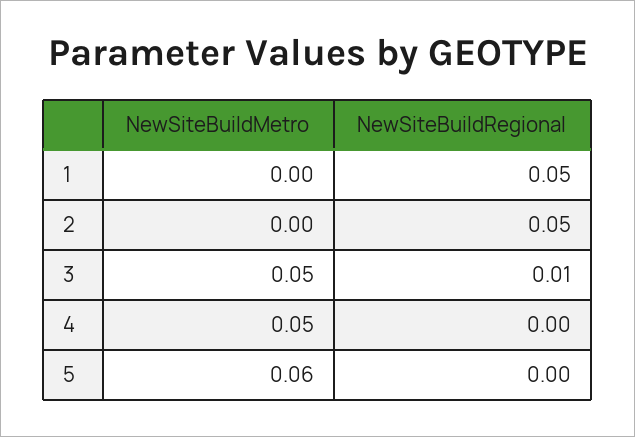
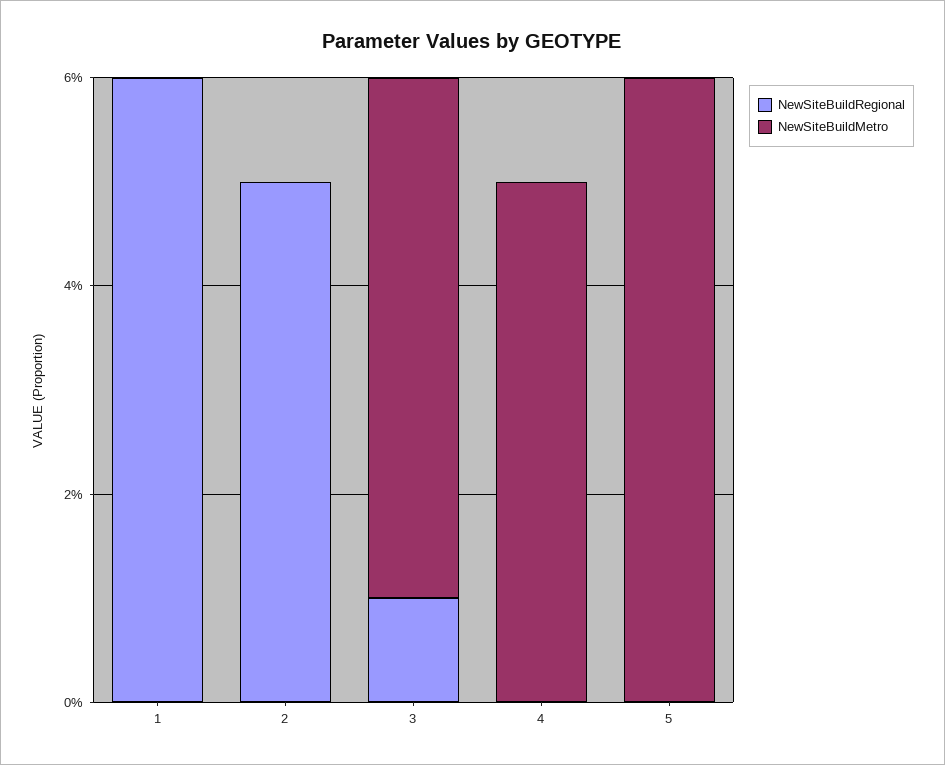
NewSiteBuildRegional, 1: 0.05 -> 0.06

